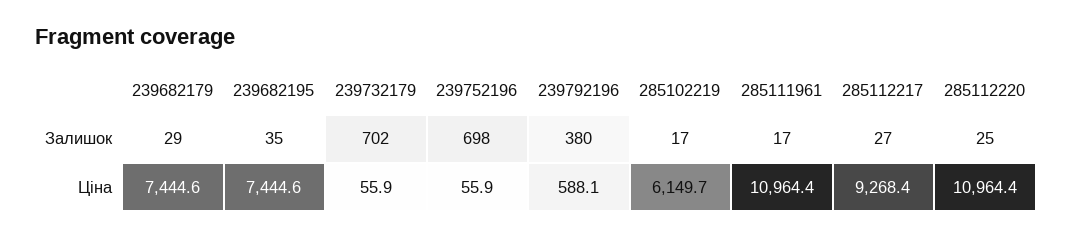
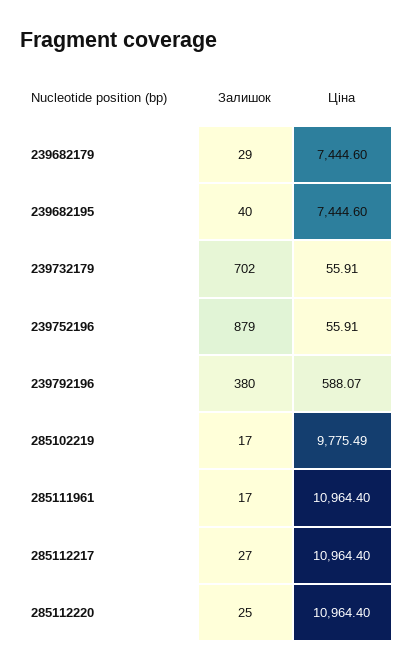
239682195, Залишок: 35 -> 40
239752196, Залишок: 698 -> 879
285102219, Ціна: 6149.7 -> 9775.49
285112217, Ціна: 9268.4 -> 10964.4

